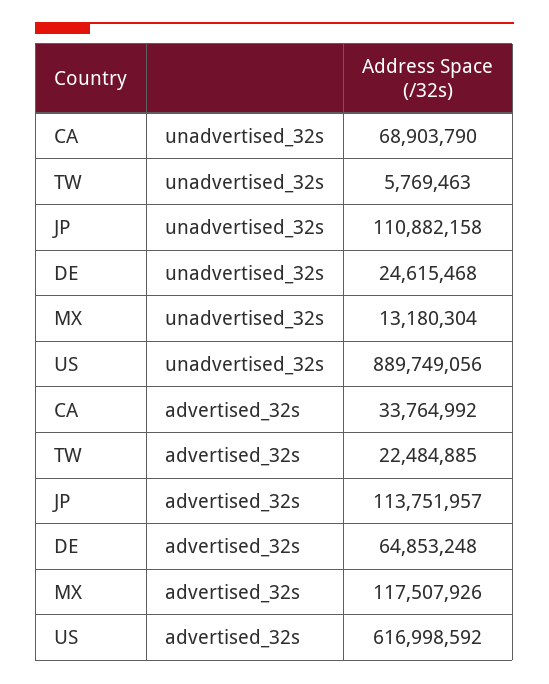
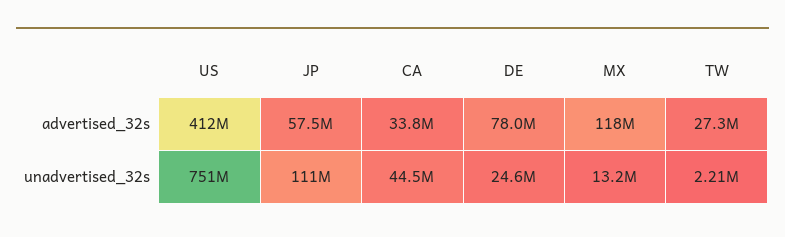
CA, unadvertised_32s: 68903790 -> 44500000
TW, unadvertised_32s: 5769463 -> 2210000
US, unadvertised_32s: 889749056 -> 751000000
TW, advertised_32s: 22484885 -> 27300000
JP, advertised_32s: 113751957 -> 57500000
DE, advertised_32s: 64853248 -> 78000000
US, advertised_32s: 616998592 -> 412000000

